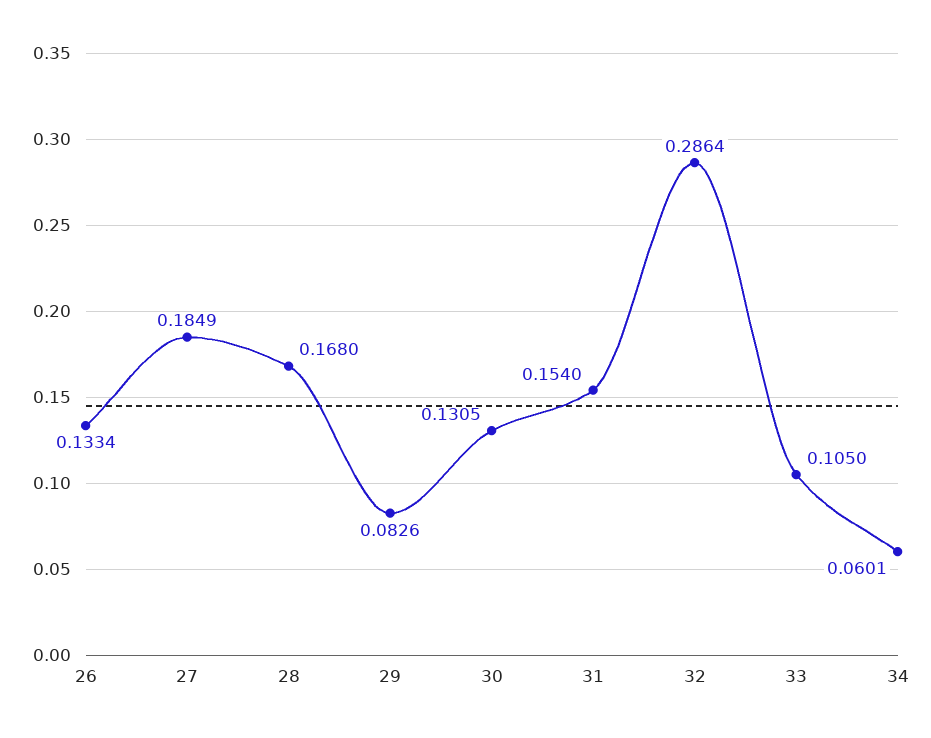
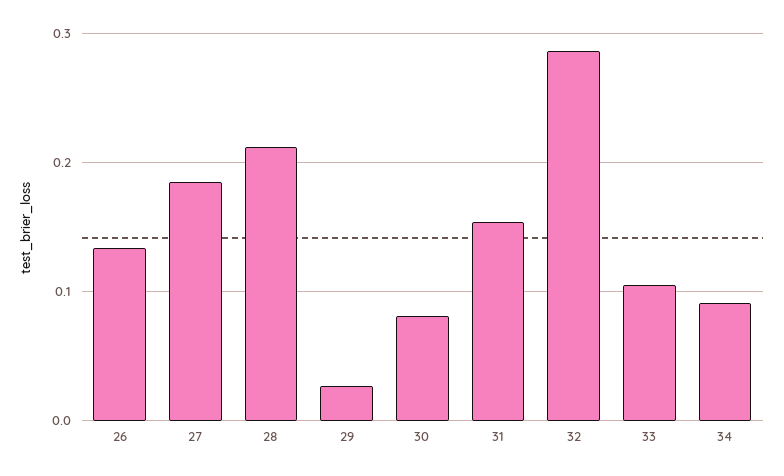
28: 0.168 -> 0.21
29: 0.0826 -> 0.03
30: 0.1305 -> 0.08
34: 0.0601 -> 0.09

